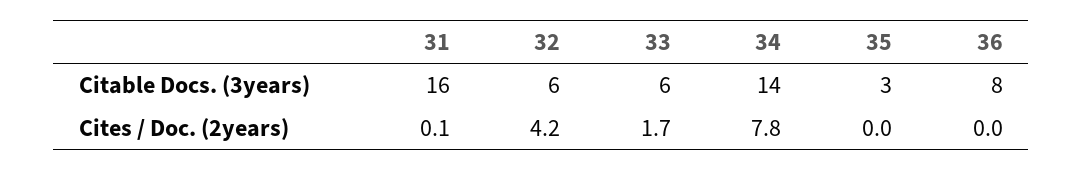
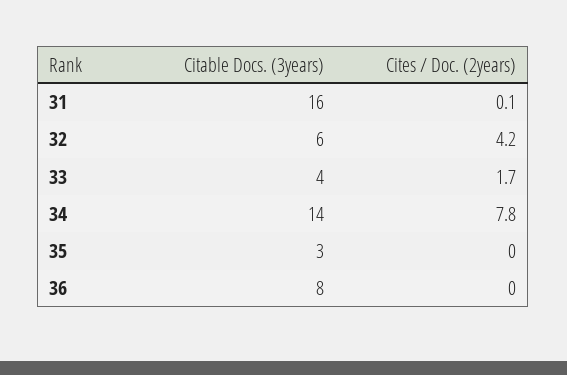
33, Citable Docs. (3years): 6 -> 4

